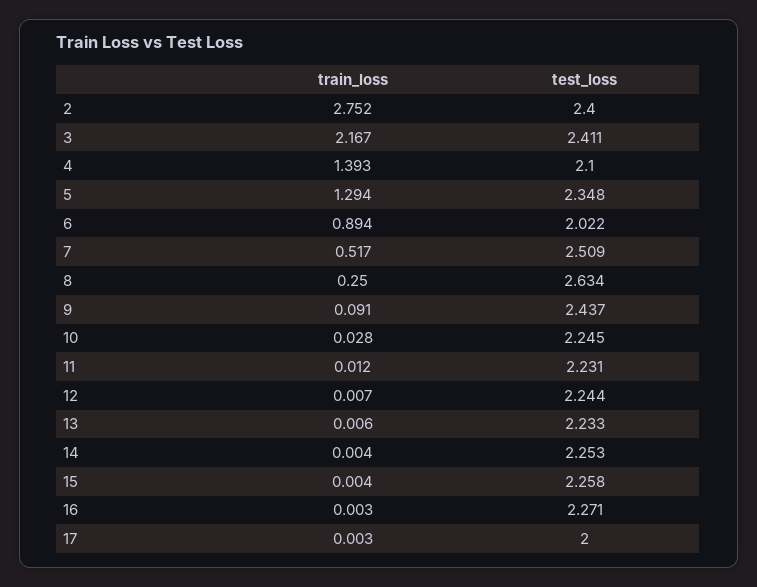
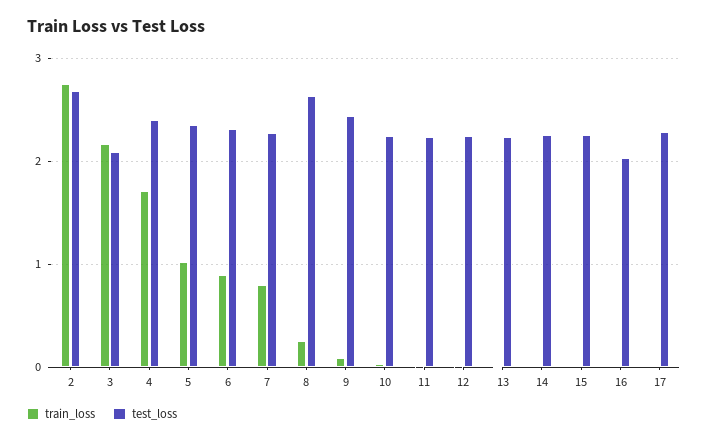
test_loss, 2: 2.4 -> 2.7
test_loss, 3: 2.411 -> 2.1
train_loss, 4: 1.393 -> 1.7
test_loss, 4: 2.1 -> 2.4
train_loss, 5: 1.294 -> 1
test_loss, 6: 2.022 -> 2.3
train_loss, 7: 0.517 -> 0.8
test_loss, 7: 2.509 -> 2.3
test_loss, 16: 2.271 -> 2
test_loss, 17: 2 -> 2.3

